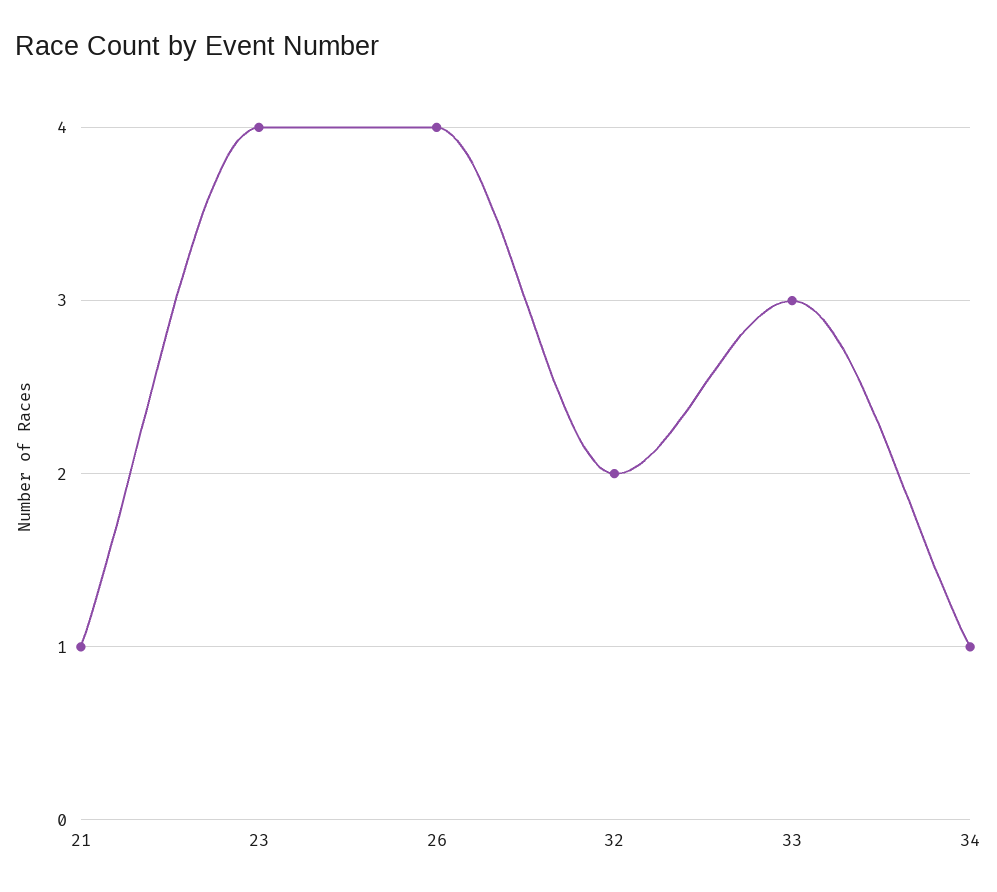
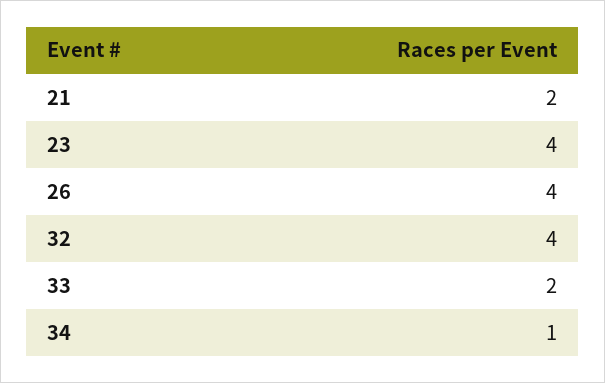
21: 1 -> 2
32: 2 -> 4
33: 3 -> 2

